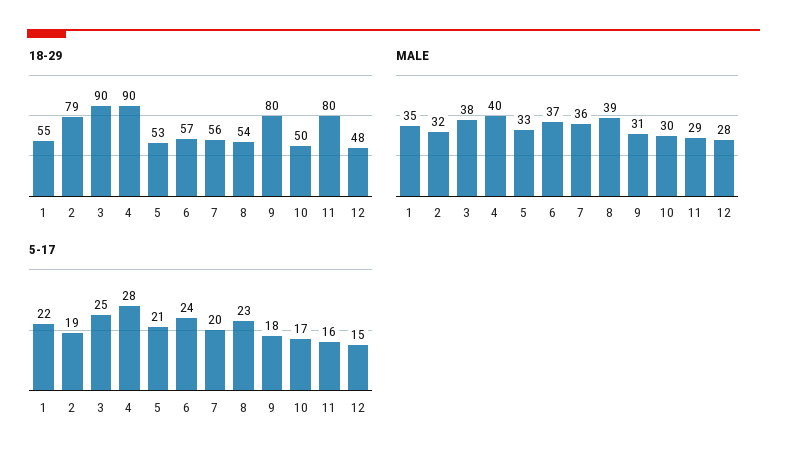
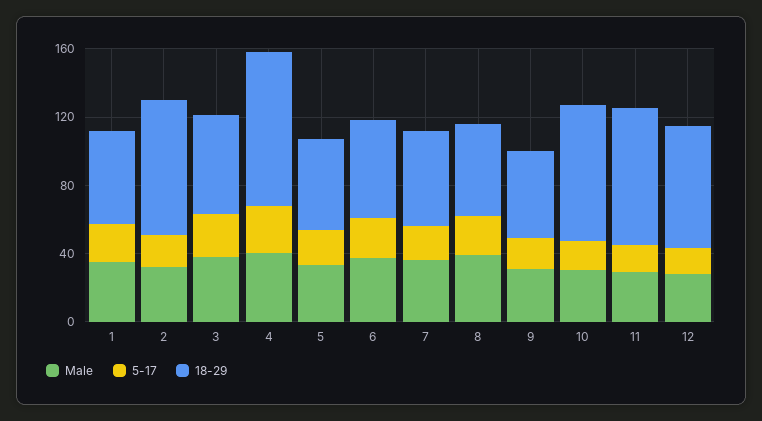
18-29, 3: 90 -> 60
18-29, 9: 80 -> 50
18-29, 10: 50 -> 80
18-29, 12: 48 -> 70

